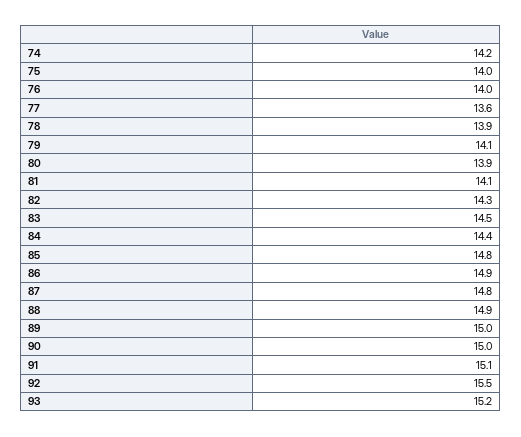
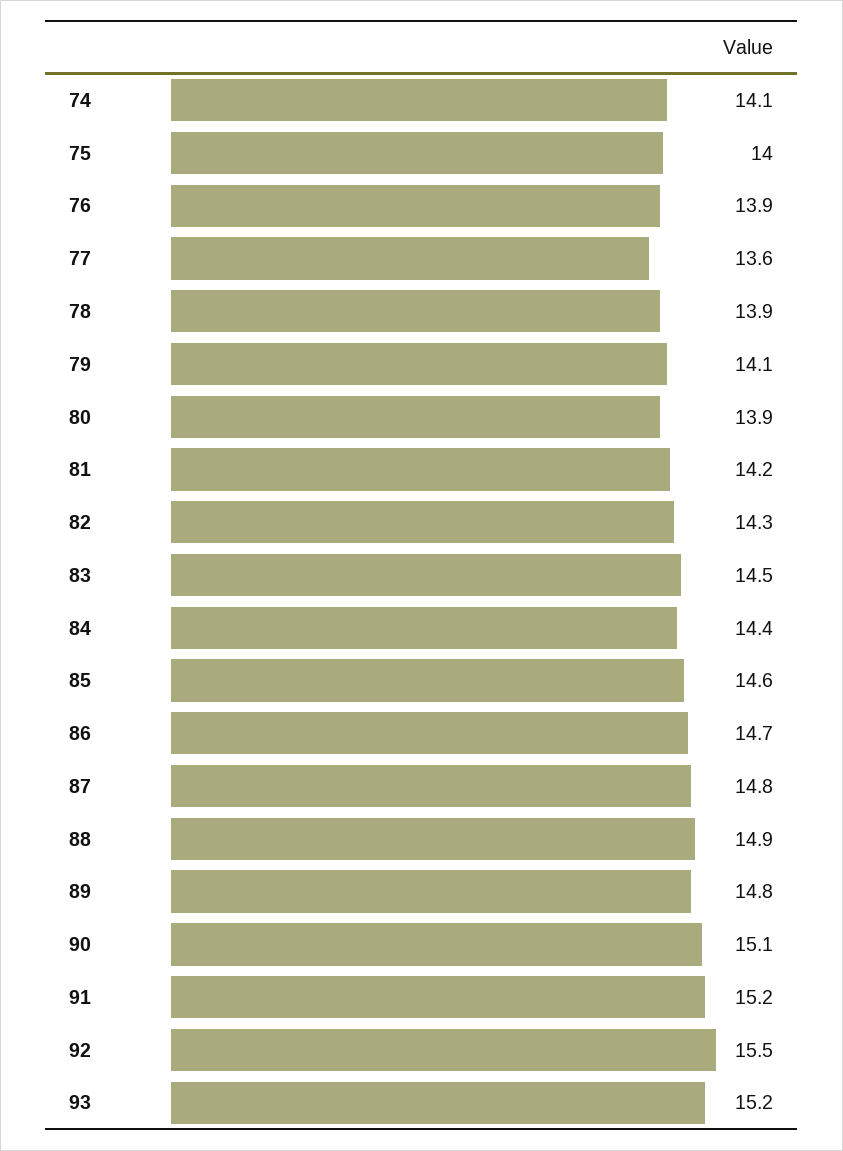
74: 14.2 -> 14.1
76: 14 -> 13.9
81: 14.1 -> 14.2
85: 14.8 -> 14.6
86: 14.9 -> 14.7
89: 15 -> 14.8
90: 15 -> 15.1
91: 15.1 -> 15.2

